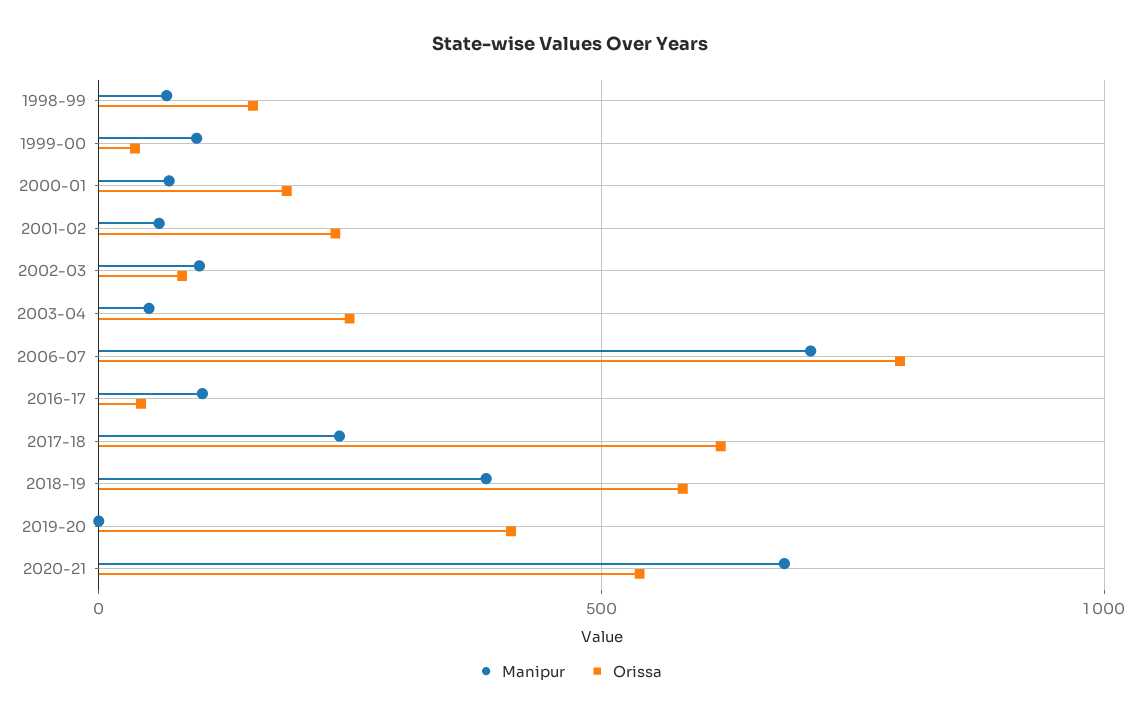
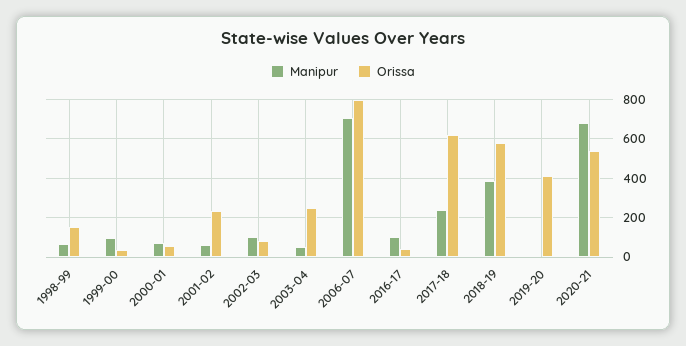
Orissa, 2000-01: 200 -> 50

